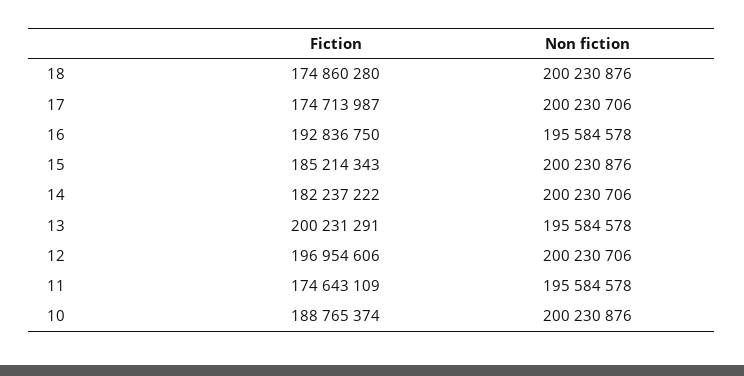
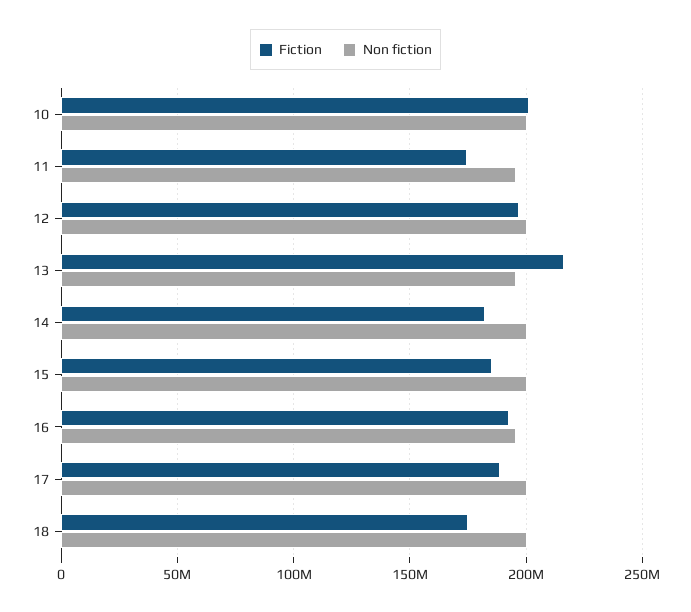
Fiction, 17: 174713987 -> 190000000
Fiction, 13: 200231291 -> 215000000
Fiction, 10: 188765374 -> 200000000

